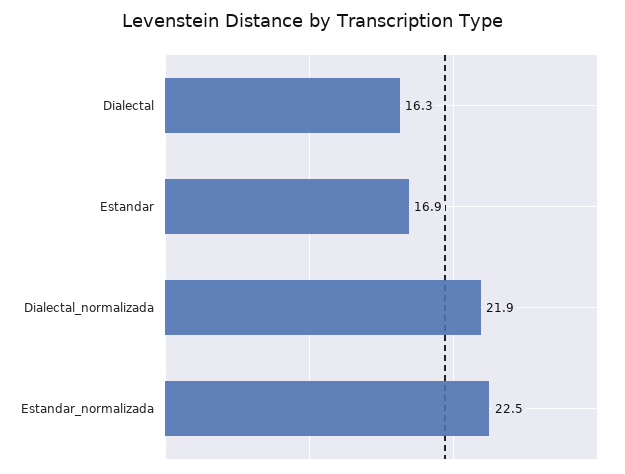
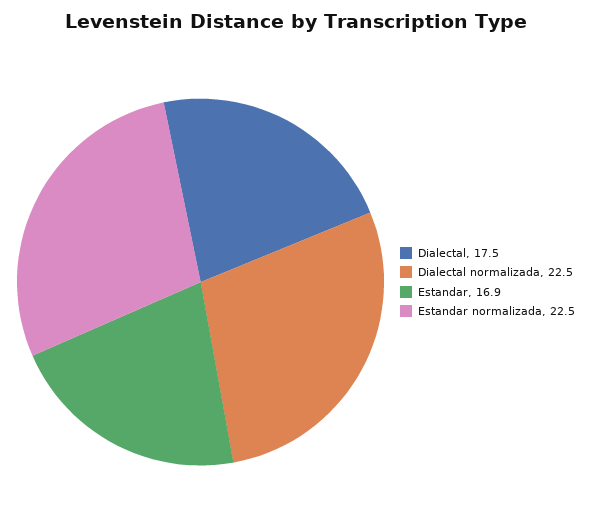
Dialectal: 16.3 -> 17.5
Dialectal_normalizada: 21.9 -> 22.5

